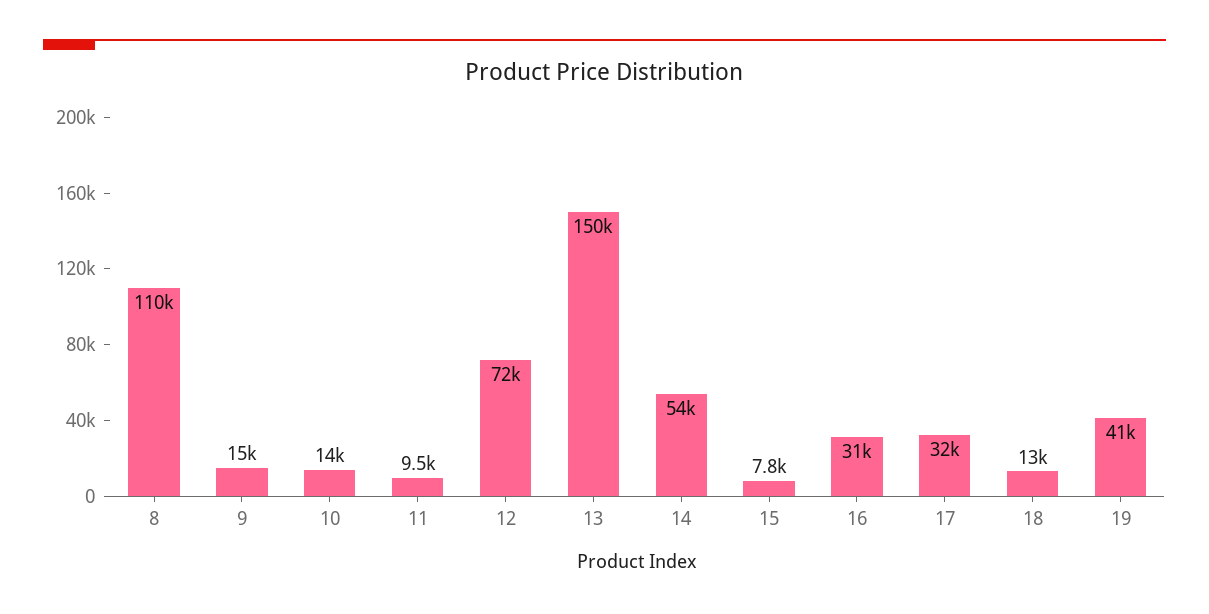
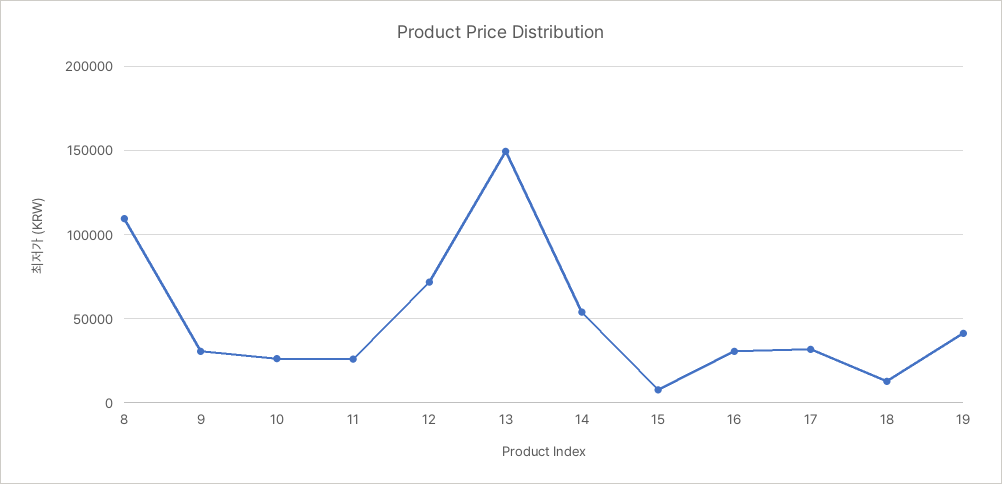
9: 15000 -> 30000
10: 14000 -> 25000
11: 9500 -> 25000

